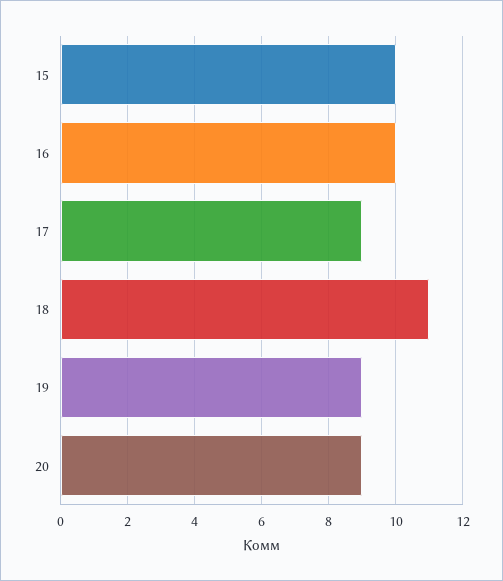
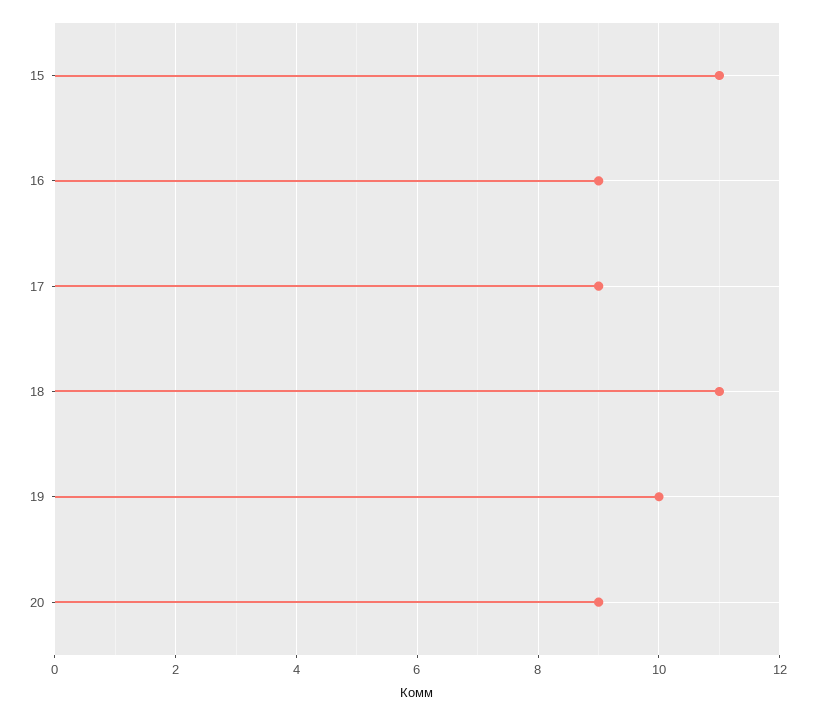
15: 10 -> 11
16: 10 -> 9
19: 9 -> 10

